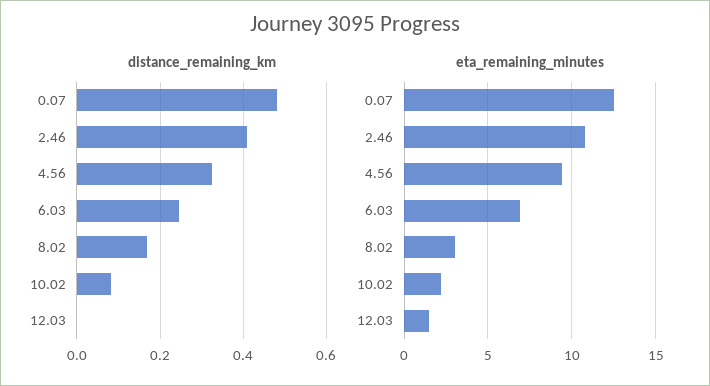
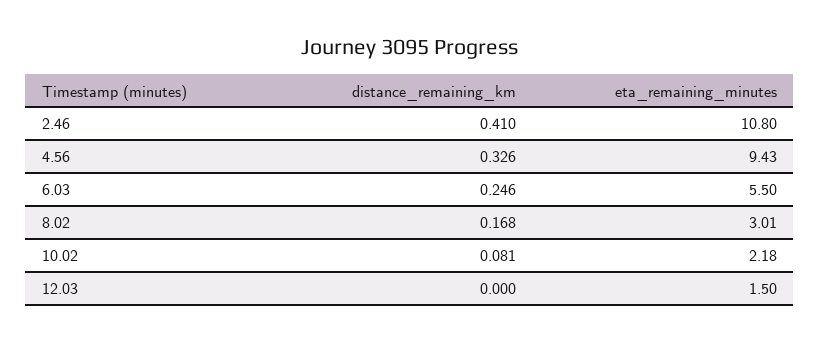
distance_remaining_km, 0.07: 0.48 -> none
eta_remaining_minutes, 0.07: 12.5 -> none
eta_remaining_minutes, 6.03: 7 -> 5.5

